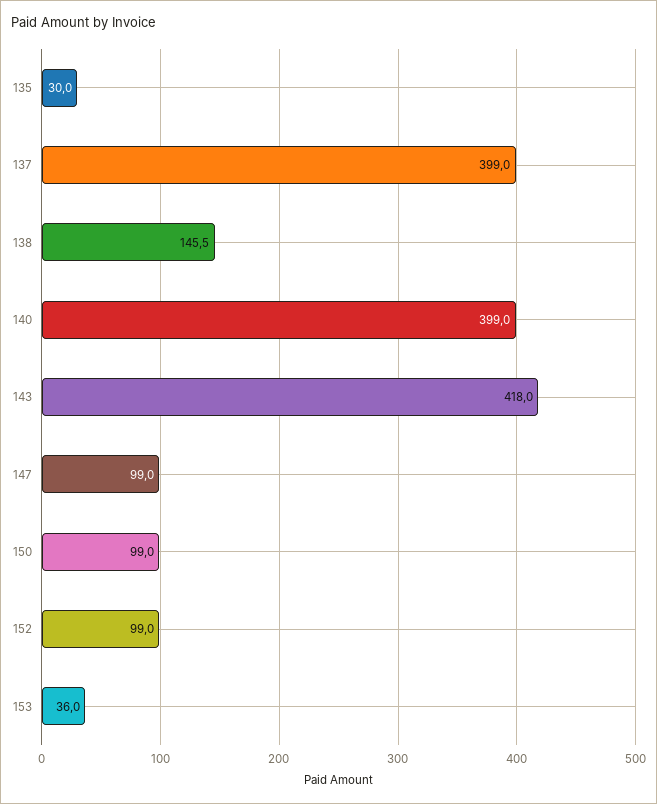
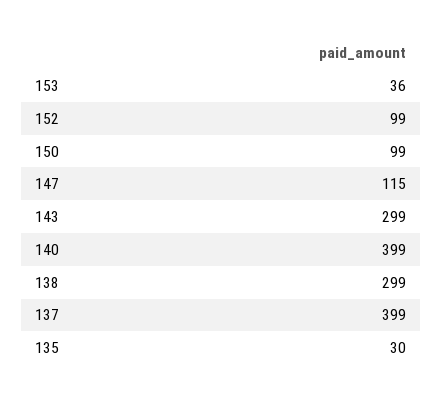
138: 145.5 -> 299
143: 418 -> 299
147: 99 -> 115

